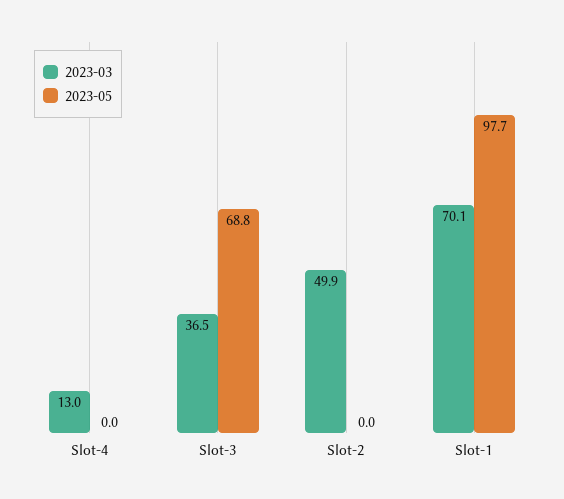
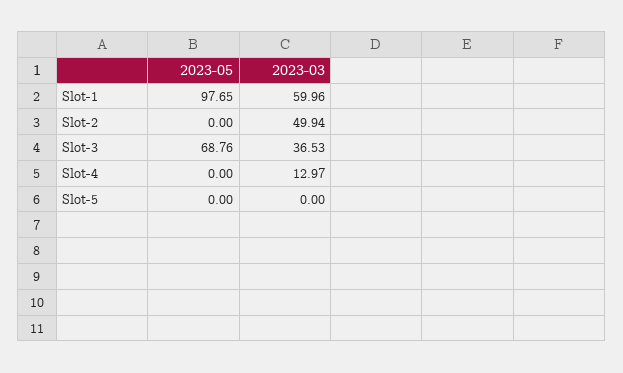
2023-03, Slot-1: 70.1 -> 59.96
2023-05, Slot-5: none -> 0
2023-03, Slot-5: none -> 0

